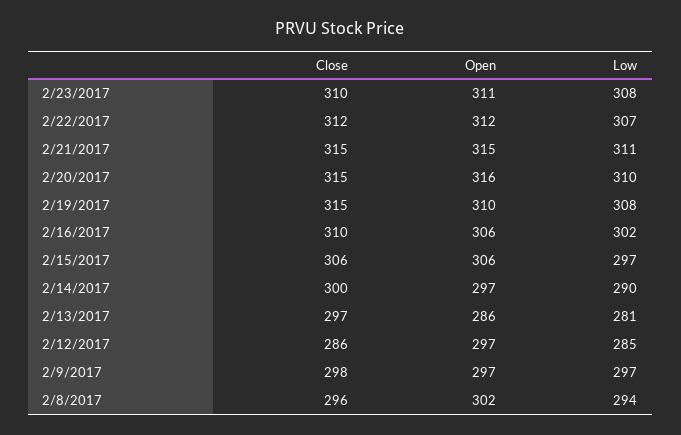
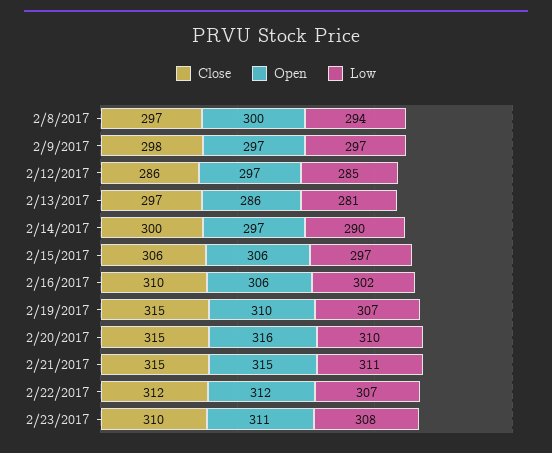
Low, 2/19/2017: 308 -> 307
Close, 2/8/2017: 296 -> 297
Open, 2/8/2017: 302 -> 300

